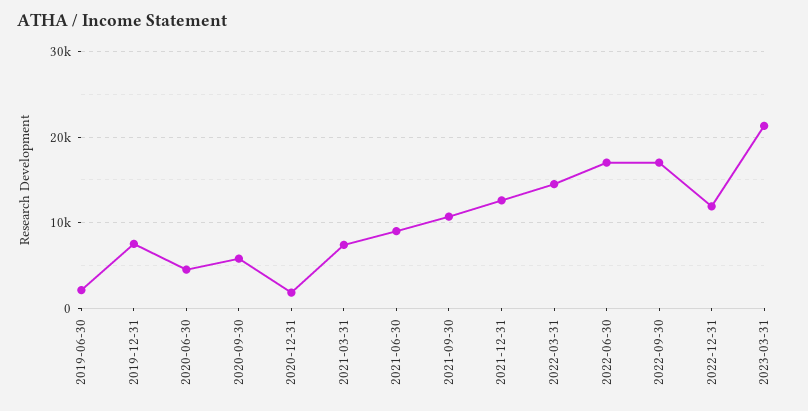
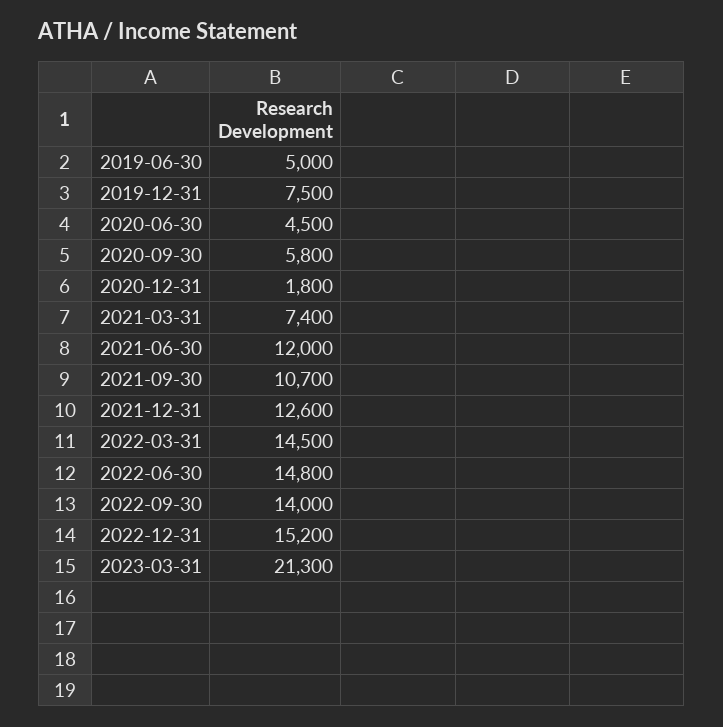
2019-06-30: 2000 -> 5000
2021-06-30: 9000 -> 12000
2022-06-30: 17000 -> 14800
2022-09-30: 17000 -> 14000
2022-12-31: 12000 -> 15200

